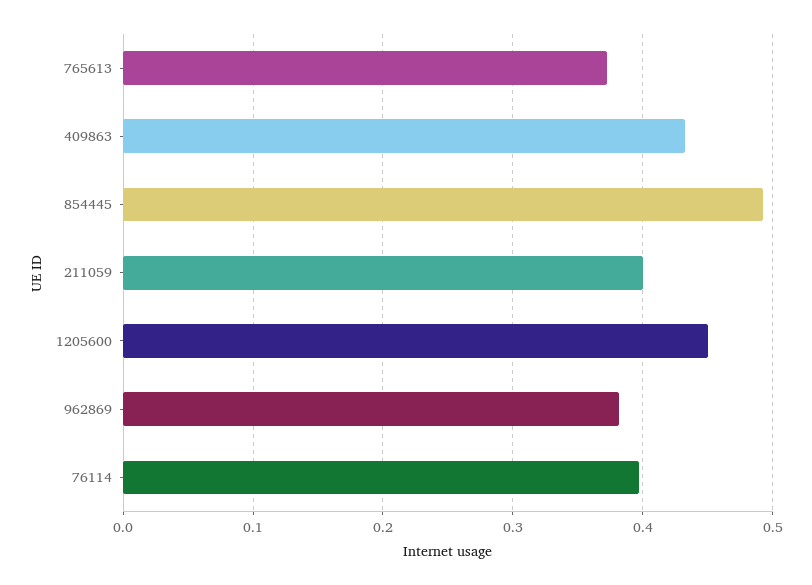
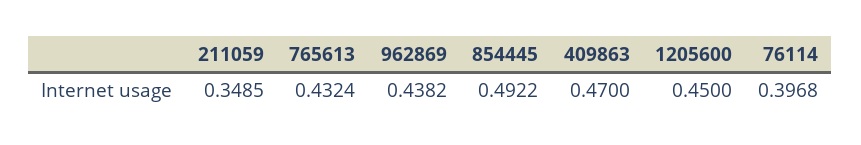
765613: 0.37 -> 0.4324
409863: 0.43 -> 0.47
211059: 0.4 -> 0.3485
962869: 0.38 -> 0.4382

